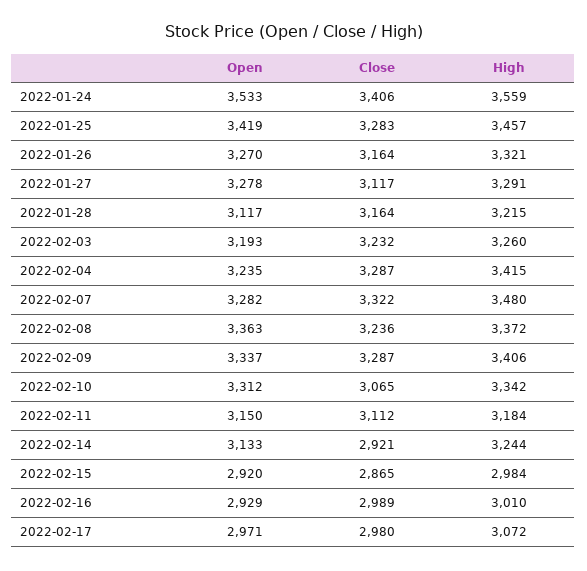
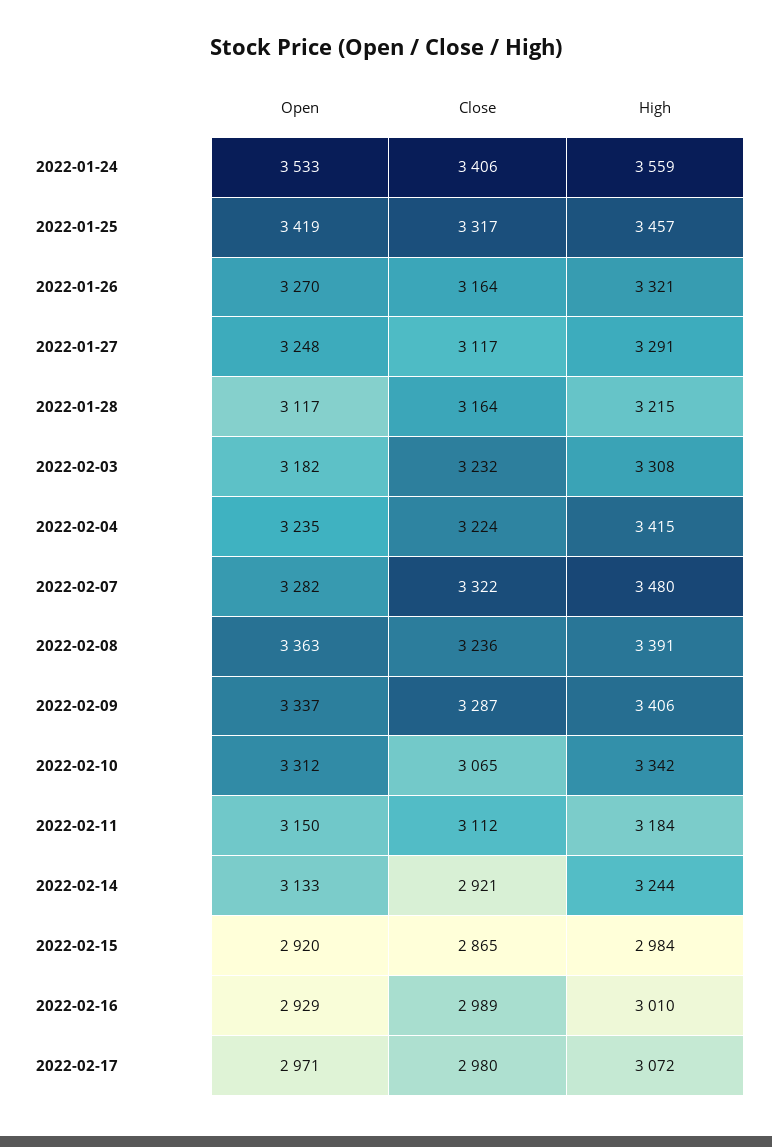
Close, 2022-01-25: 3283 -> 3317
Open, 2022-01-27: 3278 -> 3248
Open, 2022-02-03: 3193 -> 3182
High, 2022-02-03: 3260 -> 3308
Close, 2022-02-04: 3287 -> 3224
High, 2022-02-08: 3372 -> 3391

